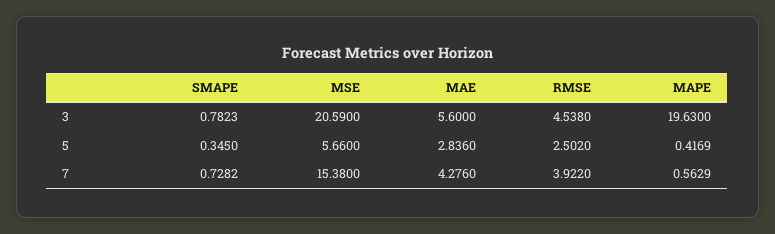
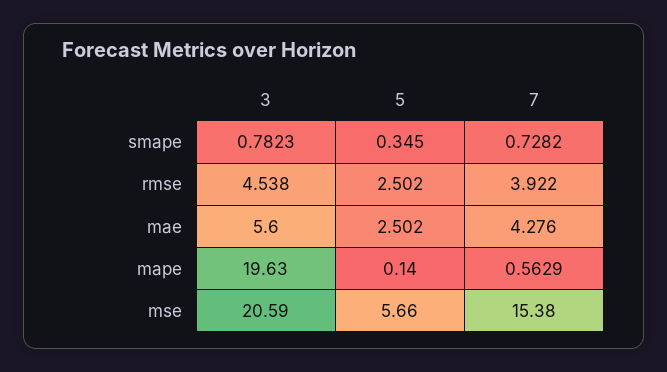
MAE, 5: 2.836 -> 2.502
MAPE, 5: 0.4169 -> 0.14

